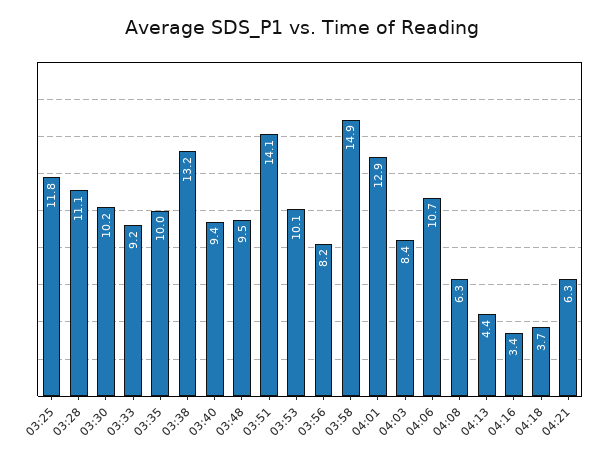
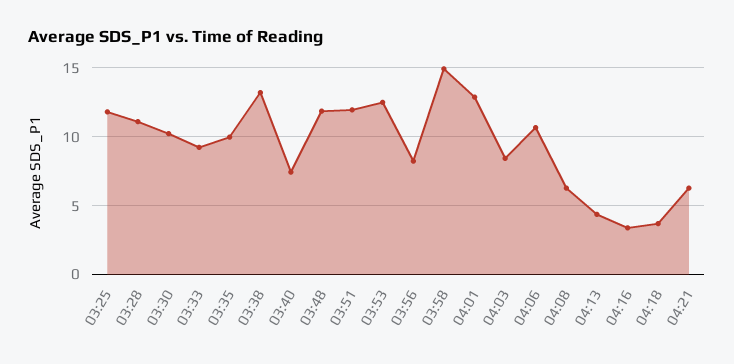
03:40: 9.4 -> 7.5
03:48: 9.5 -> 12
03:51: 14.1 -> 12
03:53: 10.1 -> 12.5

